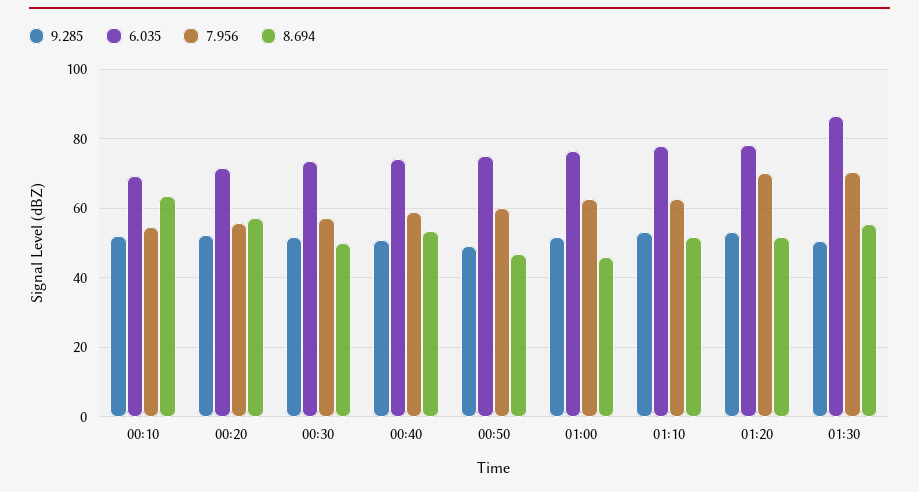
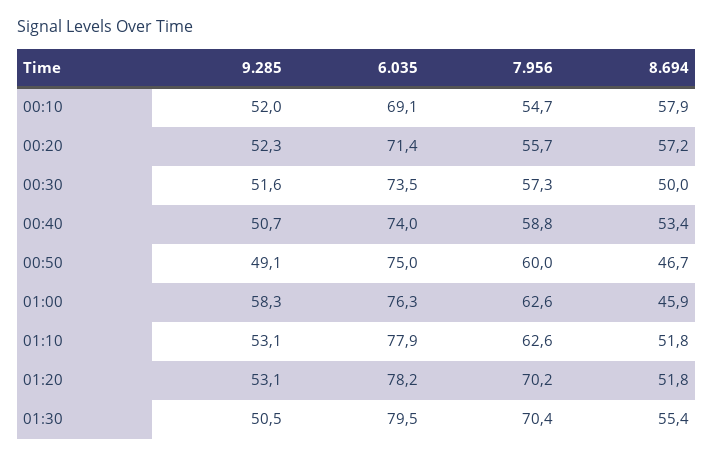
8.694, 00:10: 64 -> 57.9
9.285, 01:00: 52 -> 58.3
6.035, 01:30: 86 -> 79.5

